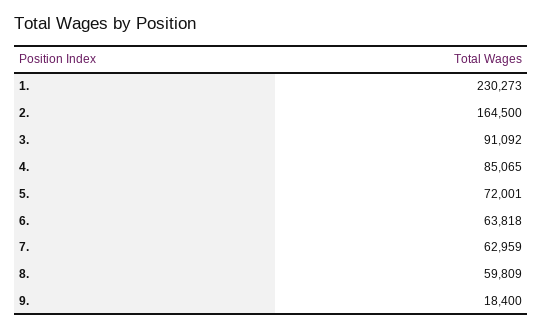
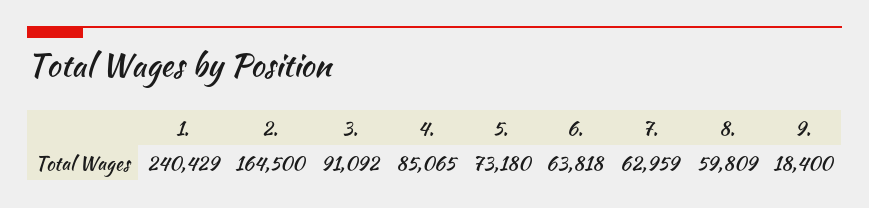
1.: 230273 -> 240429
5.: 72001 -> 73180

